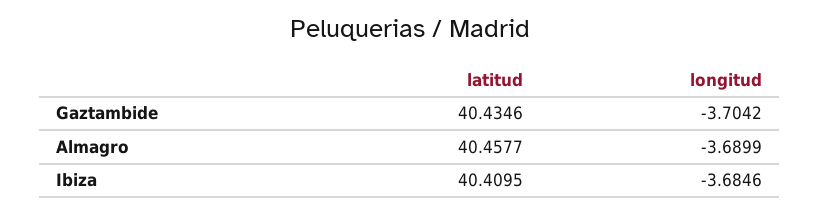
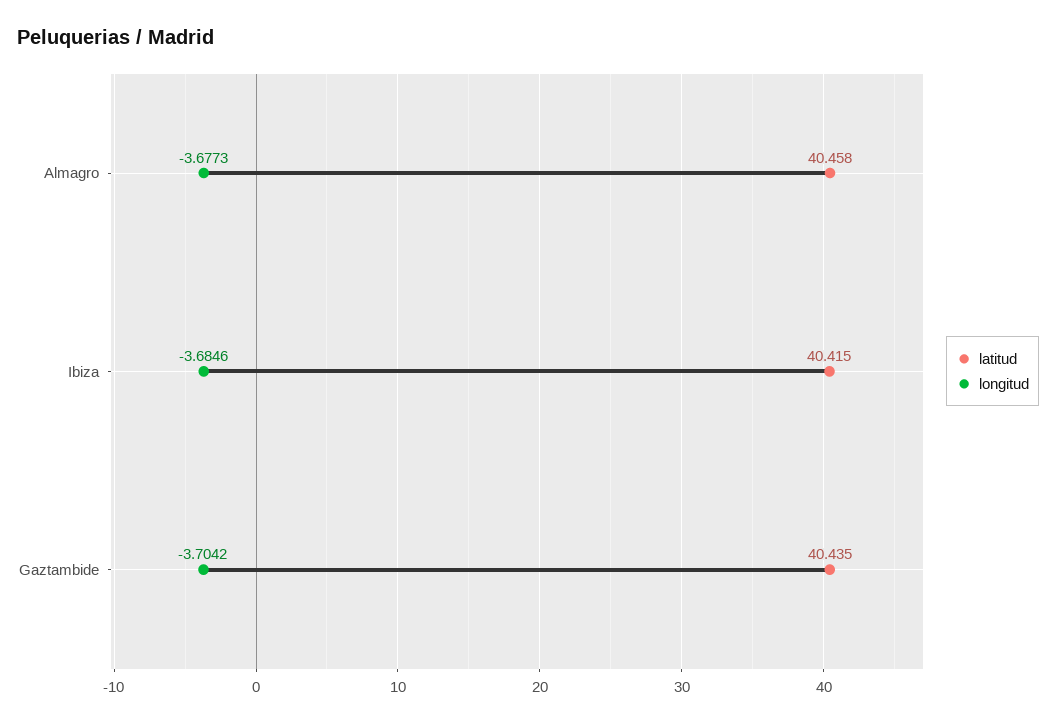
longitud, Almagro: -3.6899 -> -3.6773
latitud, Ibiza: 40.4095 -> 40.415

